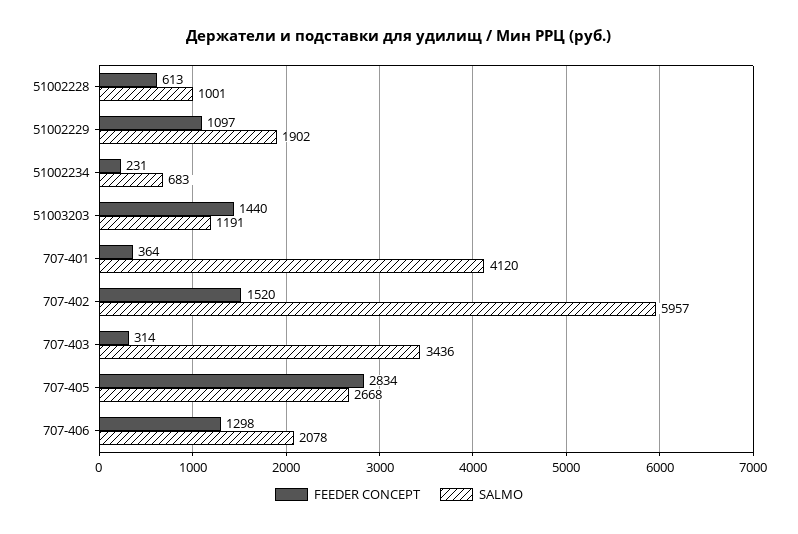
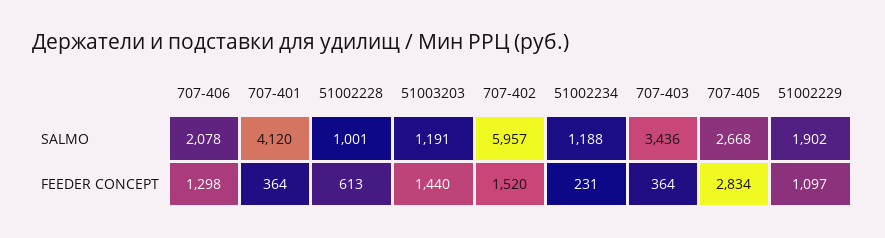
SALMO, 51002234: 683 -> 1188
FEEDER CONCEPT, 707-403: 314 -> 364

